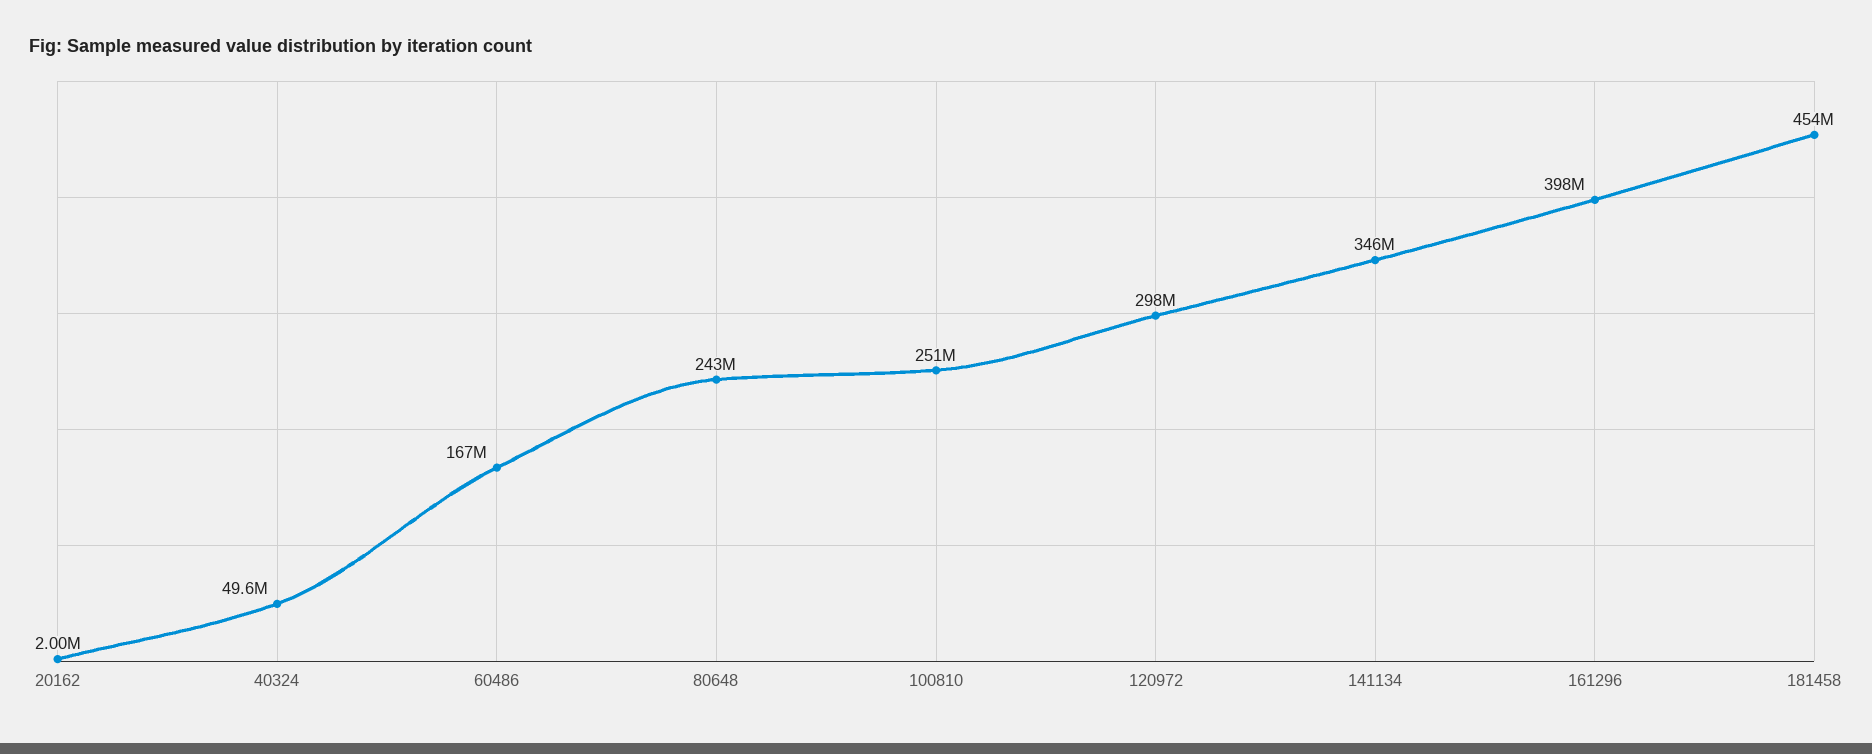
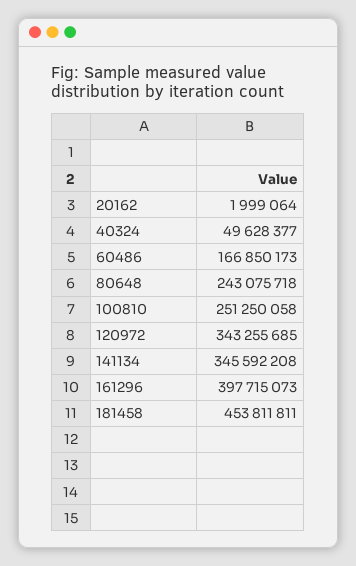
120972: 298000000 -> 343255685

